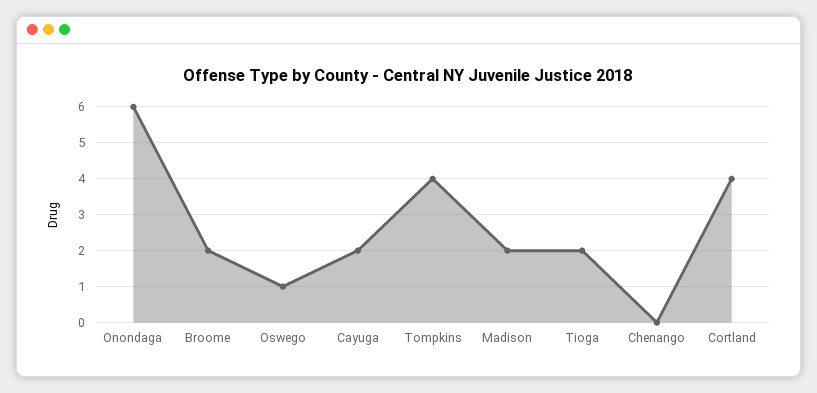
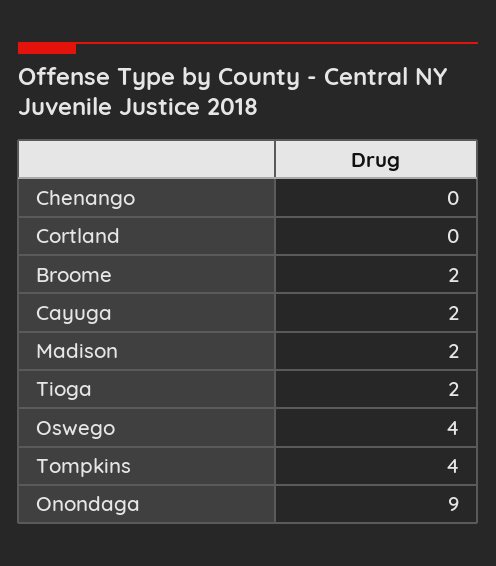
Onondaga: 6 -> 9
Oswego: 1 -> 4
Cortland: 4 -> 0

